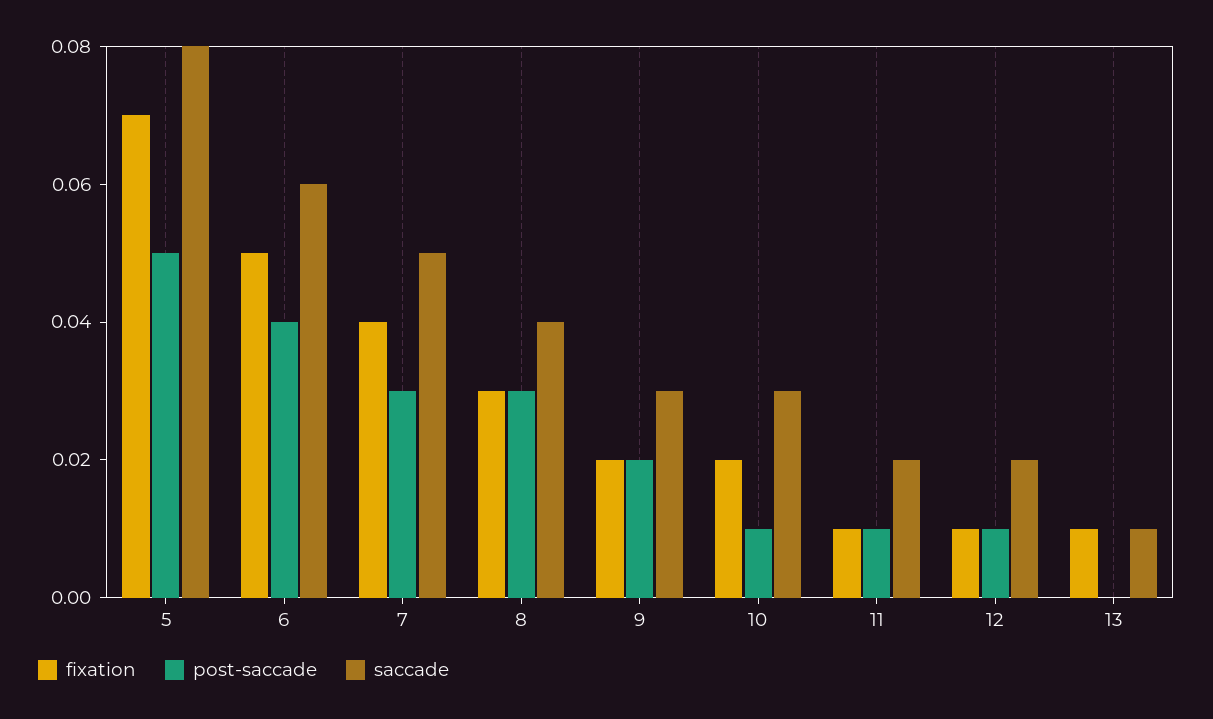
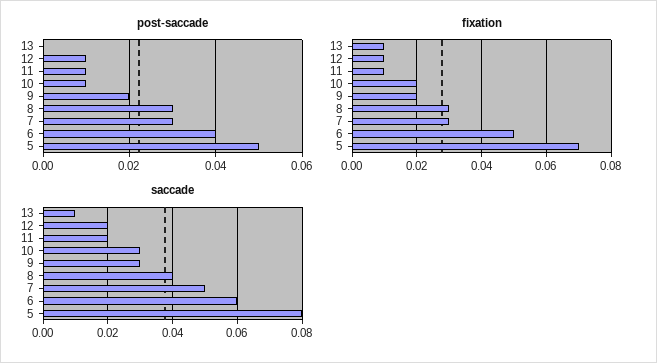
fixation, 7: 0.04 -> 0.03

